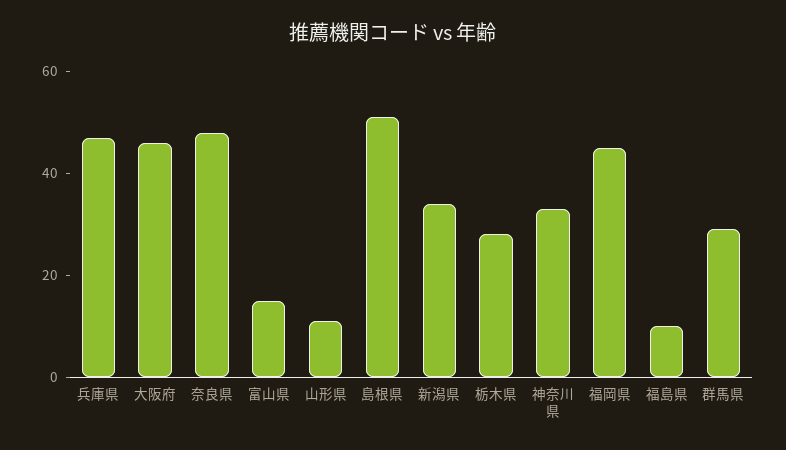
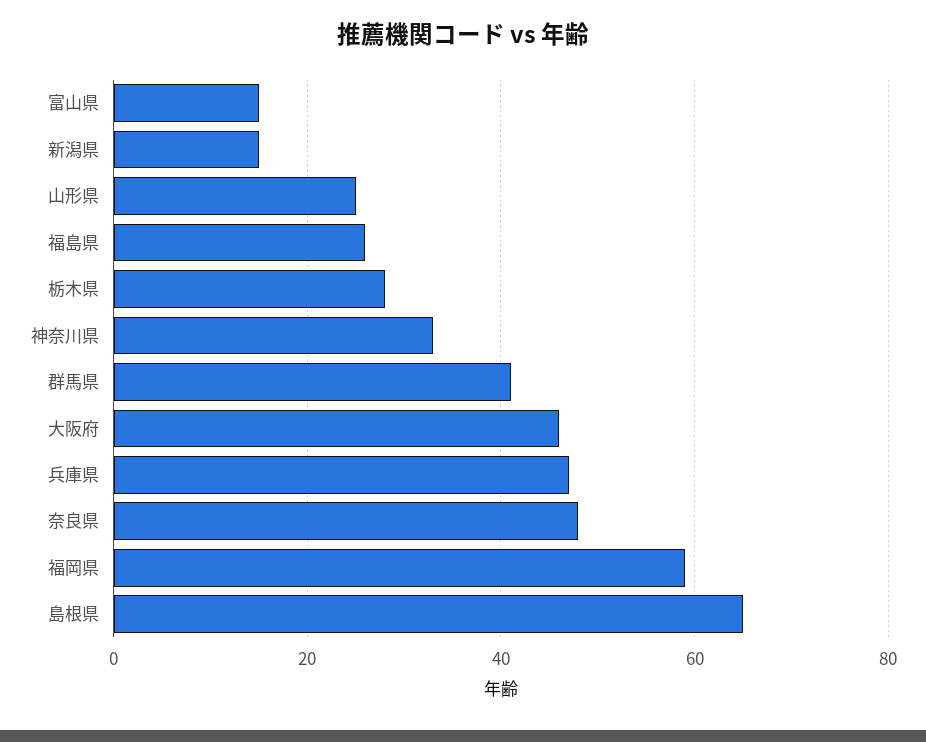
山形県: 10 -> 25
島根県: 50 -> 65
新潟県: 35 -> 15
福岡県: 45 -> 60
福島県: 10 -> 25
群馬県: 30 -> 40

